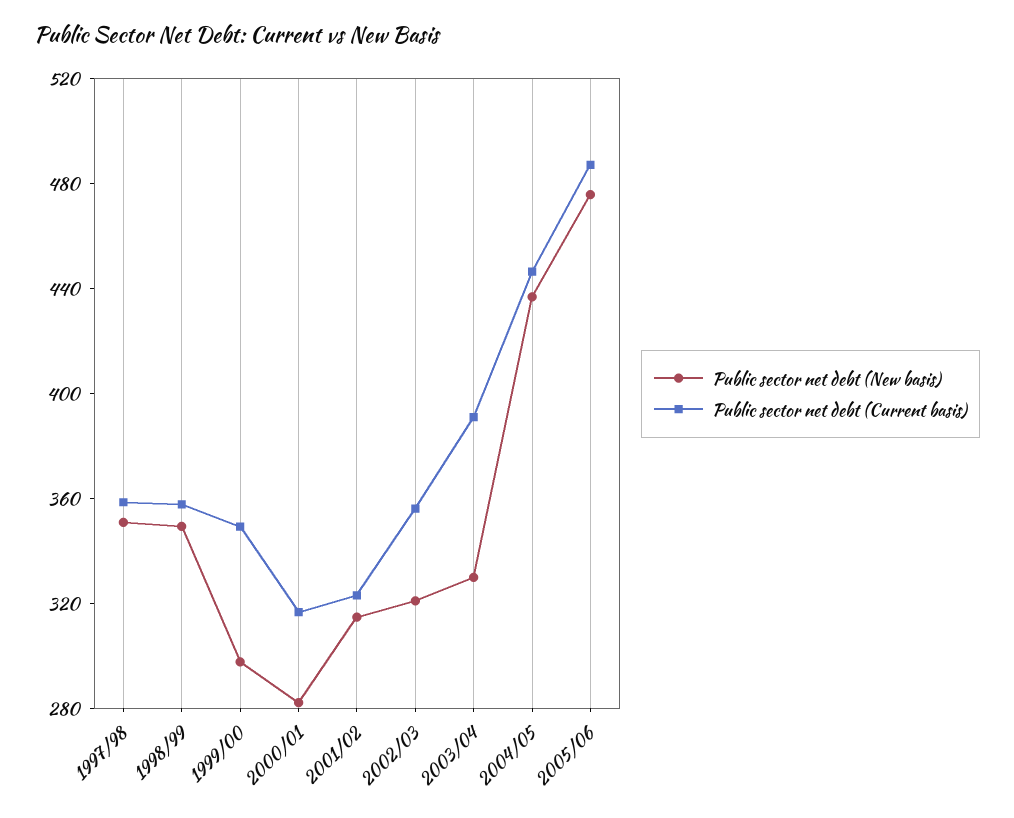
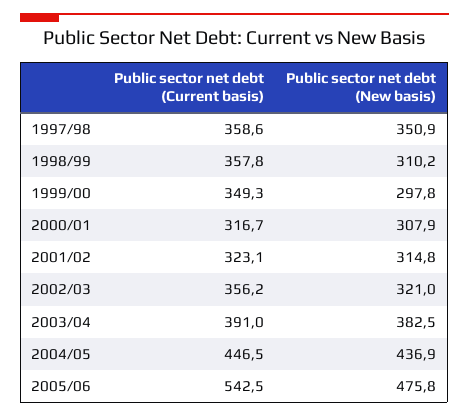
Public sector net debt (New basis), 1998/99: 350 -> 310.2
Public sector net debt (New basis), 2000/01: 280 -> 307.9
Public sector net debt (New basis), 2003/04: 330 -> 382.5
Public sector net debt (Current basis), 2005/06: 490 -> 542.5

